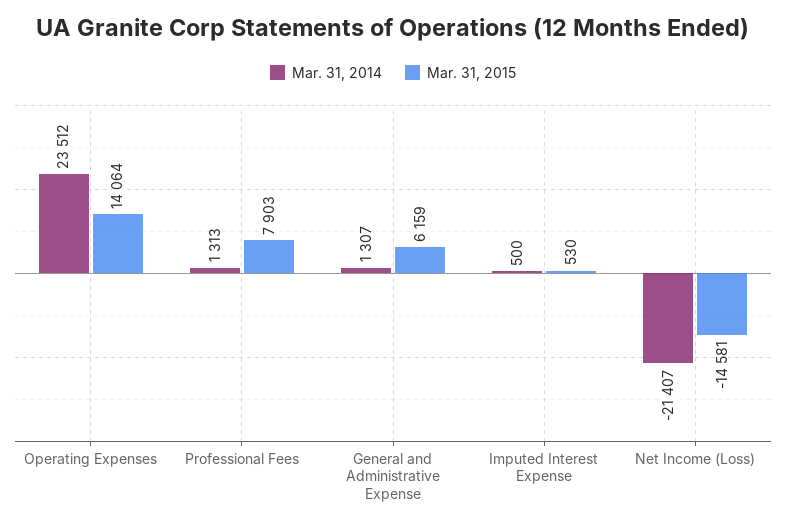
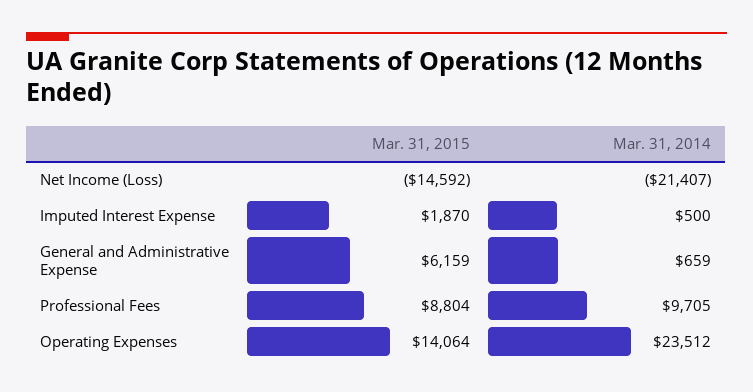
Mar. 31, 2014, Professional Fees: 1313 -> 9705
Mar. 31, 2015, Professional Fees: 7903 -> 8804
Mar. 31, 2014, General and Administrative Expense: 1307 -> 659
Mar. 31, 2015, Imputed Interest Expense: 530 -> 1870
Mar. 31, 2015, Net Income (Loss): -14581 -> -14592

